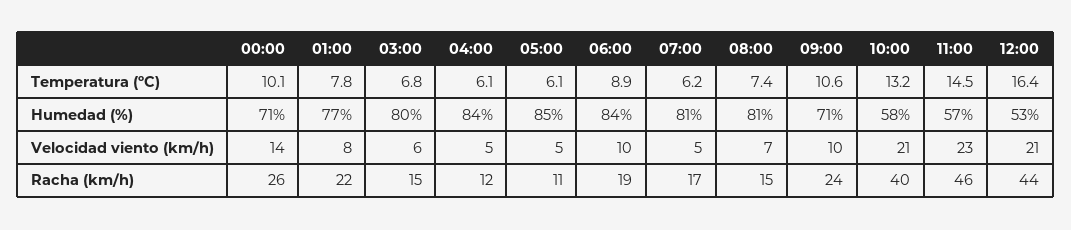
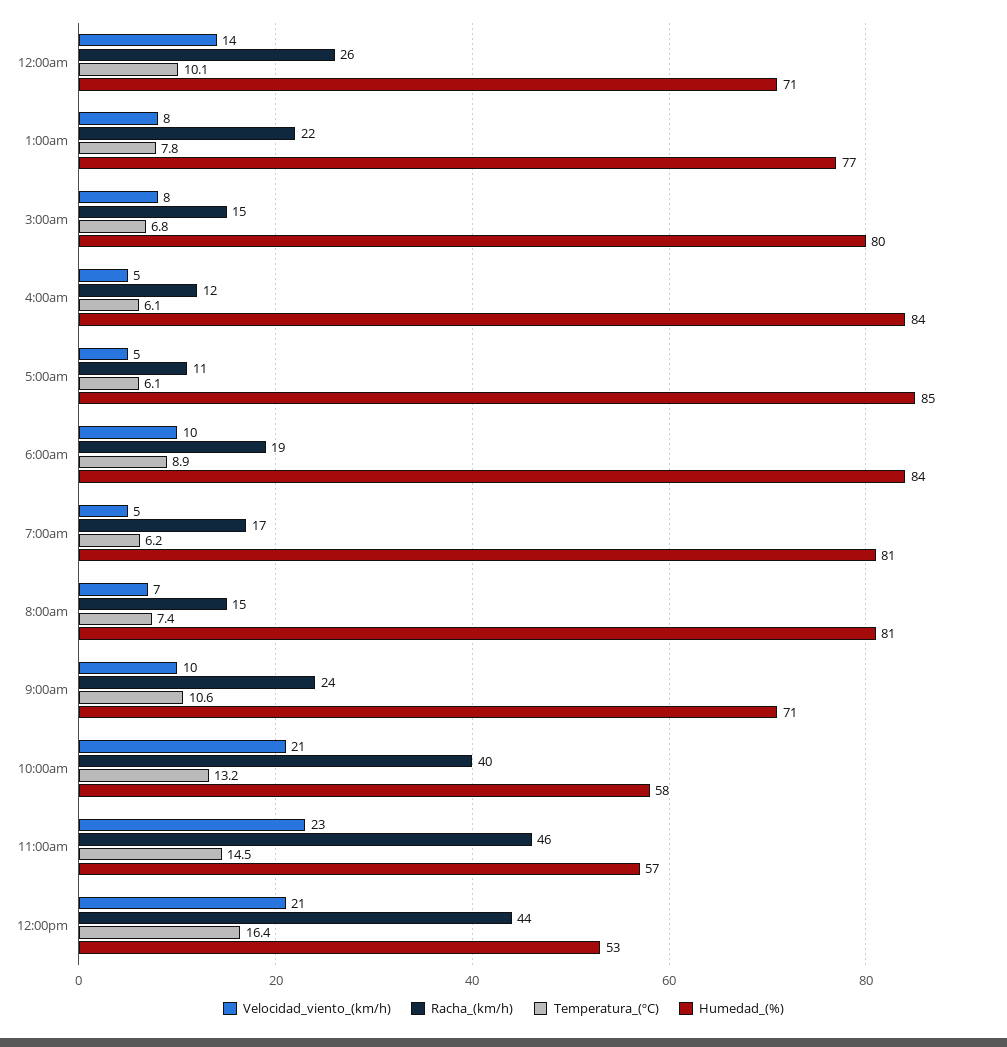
Velocidad viento (km/h), 03:00: 6 -> 8

